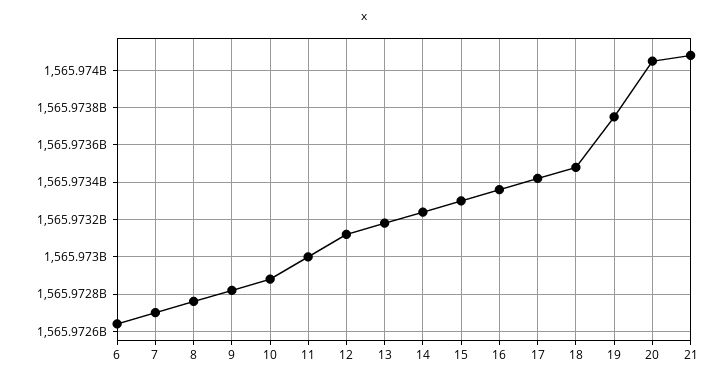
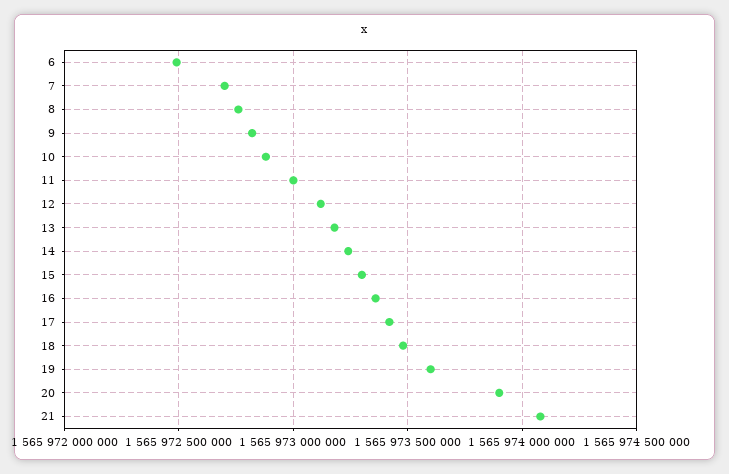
6: 1565972650000 -> 1565972500000
19: 1565973750000 -> 1565973600000
20: 1565974050000 -> 1565973900000

